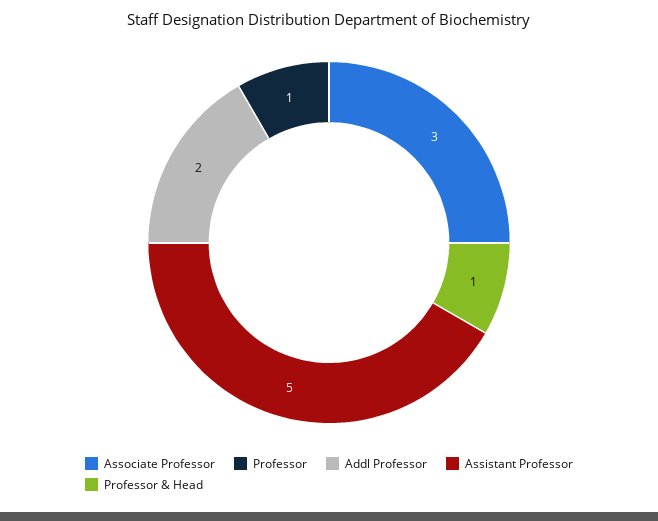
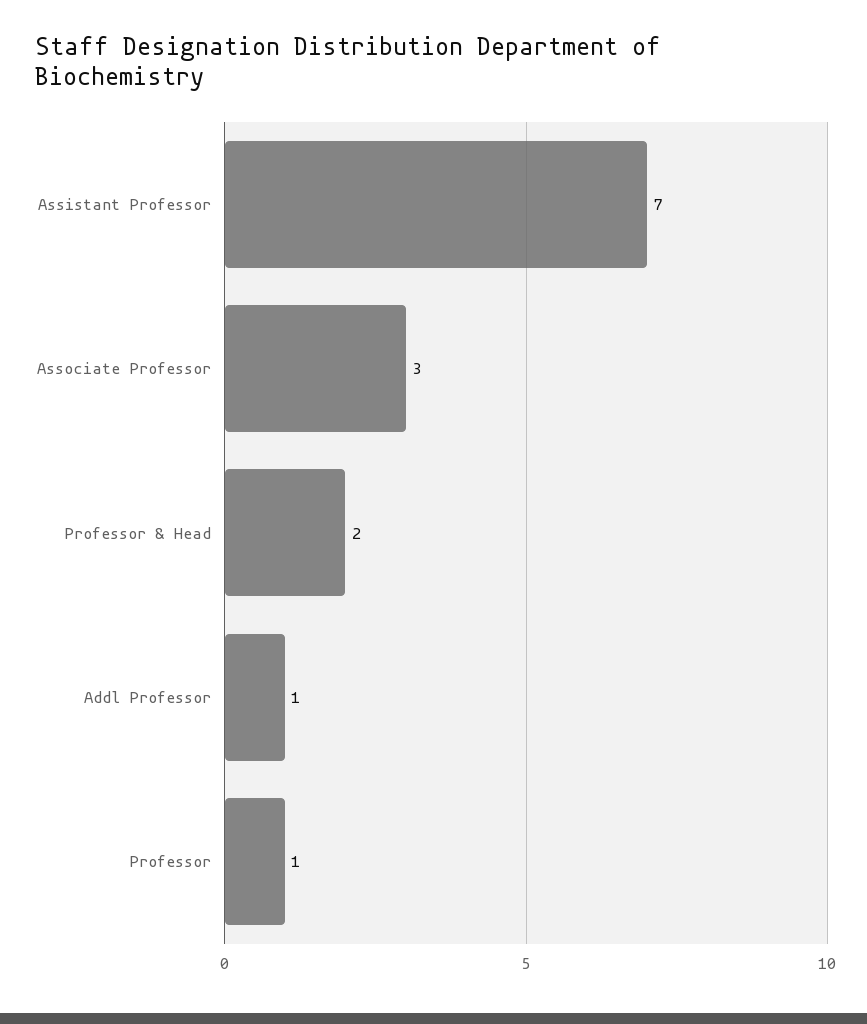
Addl Professor: 2 -> 1
Assistant Professor: 5 -> 7
Professor & Head: 1 -> 2

